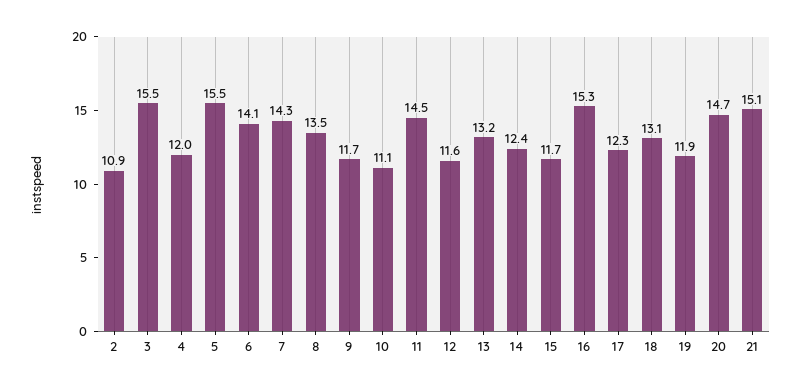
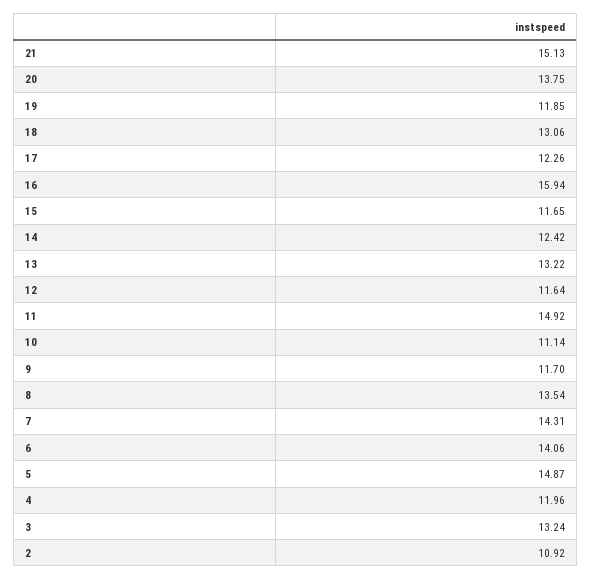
3: 15.5 -> 13.24
5: 15.5 -> 14.87
11: 14.5 -> 14.92
16: 15.3 -> 15.94
20: 14.7 -> 13.75

